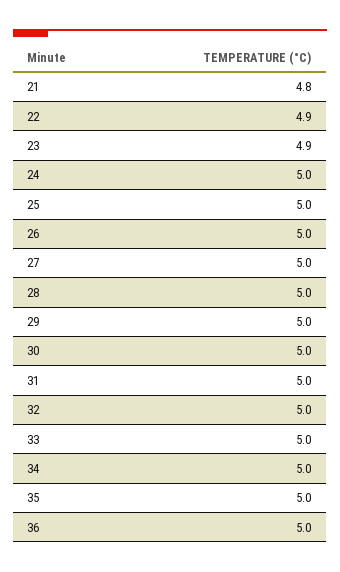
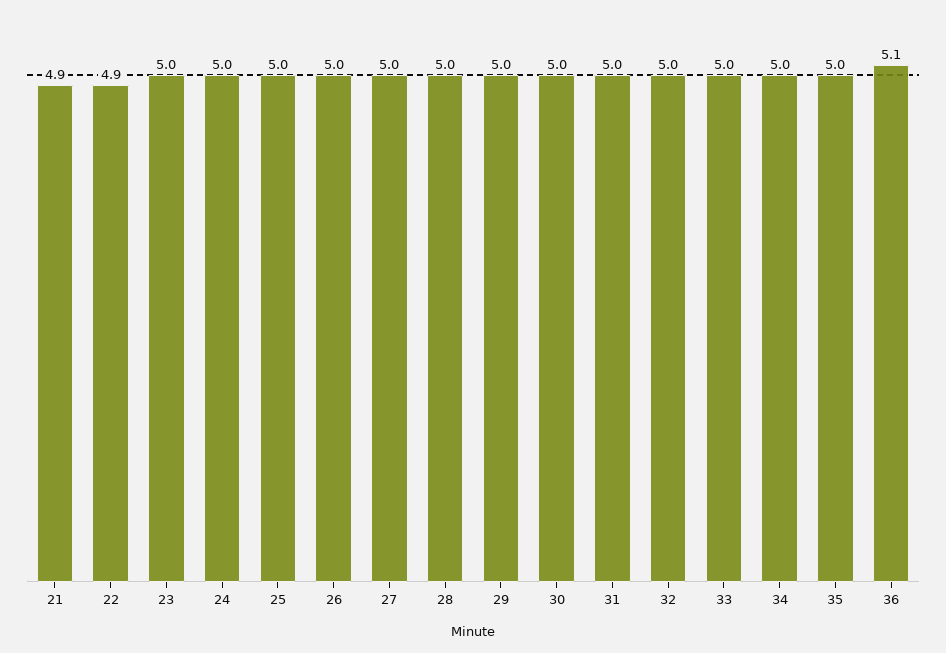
21: 4.8 -> 4.9
23: 4.9 -> 5
36: 5 -> 5.1

